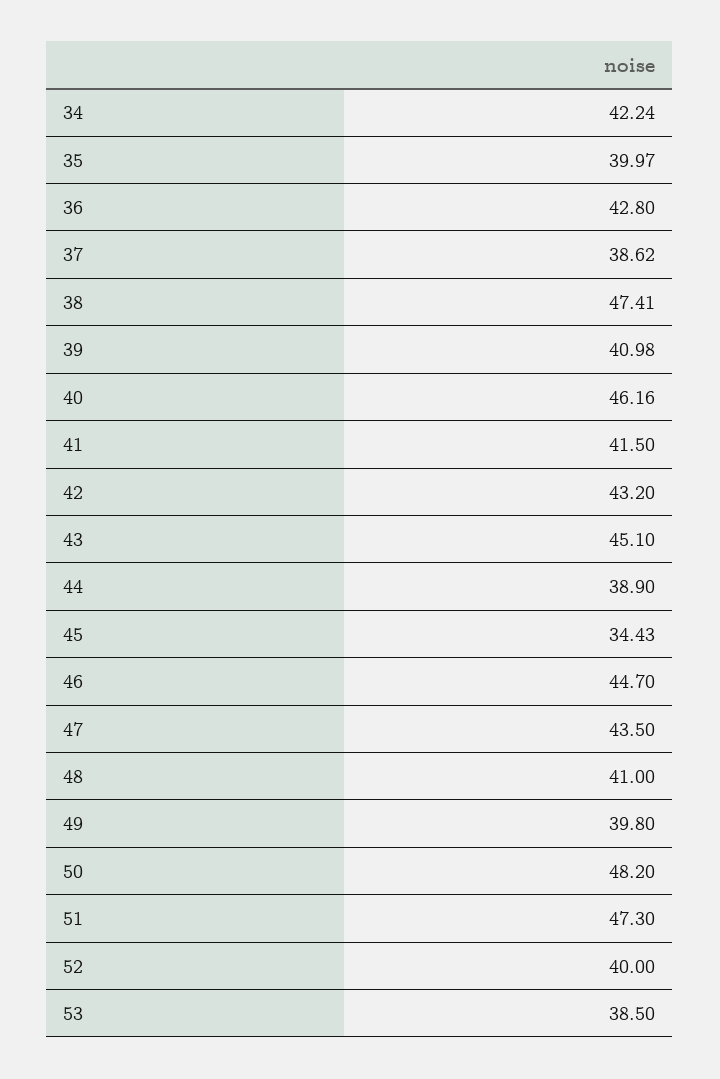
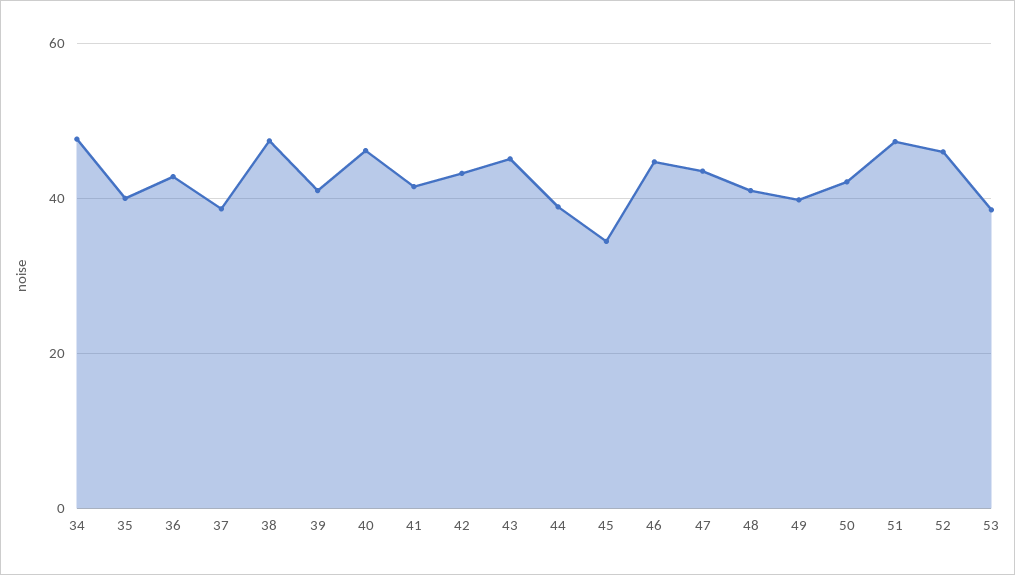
34: 42.24 -> 48
50: 48.2 -> 42
52: 40 -> 46

